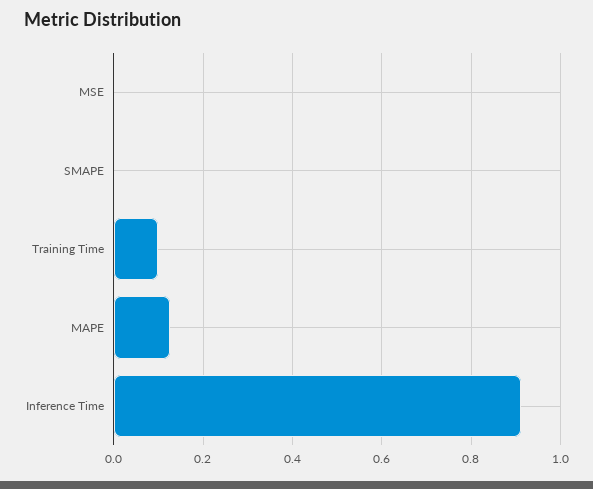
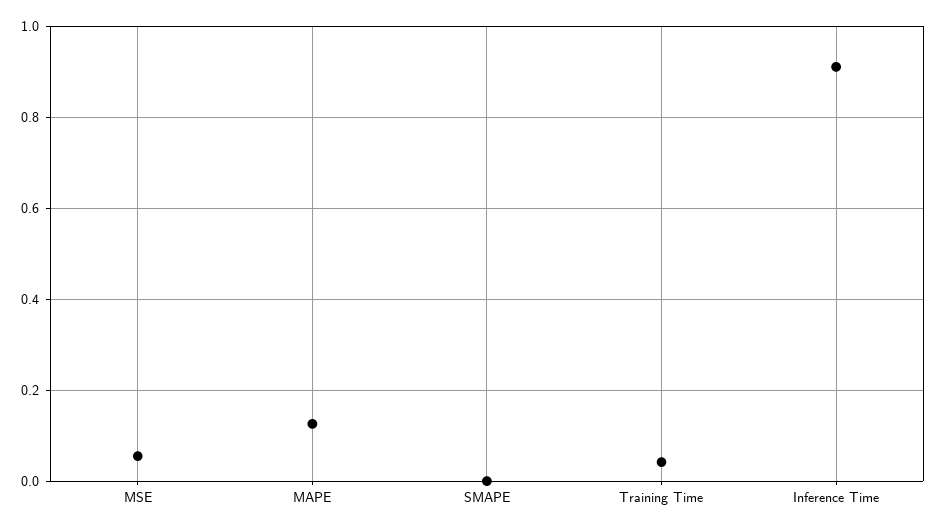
MSE: 0 -> 0.06
Training Time: 0.1 -> 0.04

